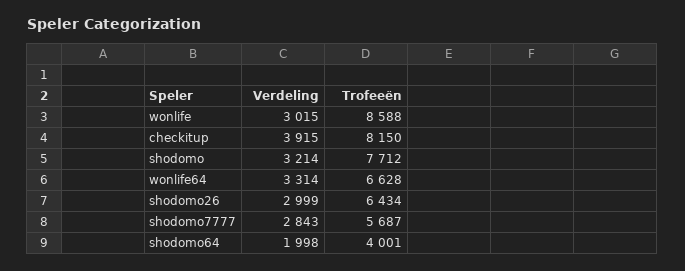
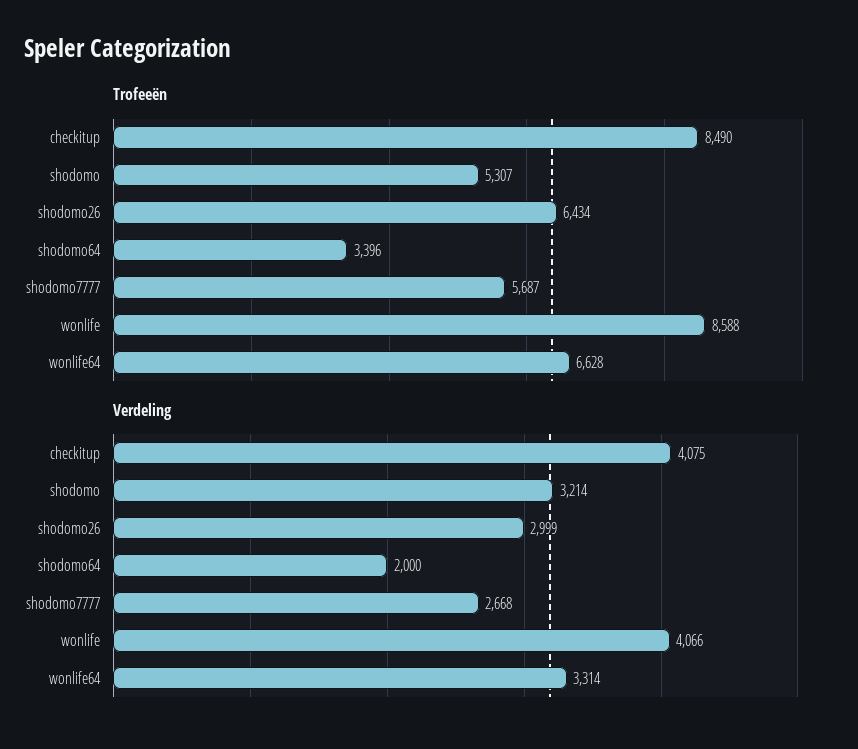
Verdeling, wonlife: 3015 -> 4066
Verdeling, checkitup: 3915 -> 4075
Trofeeën, checkitup: 8150 -> 8490
Trofeeën, shodomo: 7712 -> 5307
Verdeling, shodomo7777: 2843 -> 2668
Verdeling, shodomo64: 1998 -> 2000
Trofeeën, shodomo64: 4001 -> 3396

